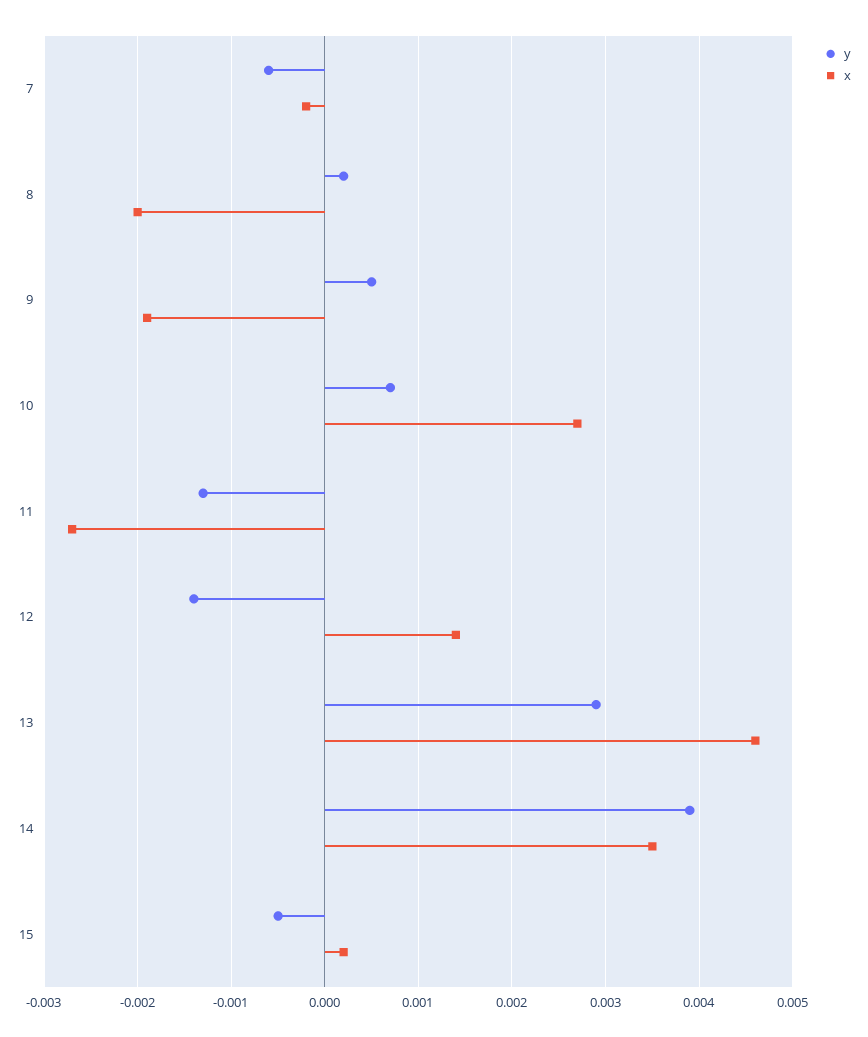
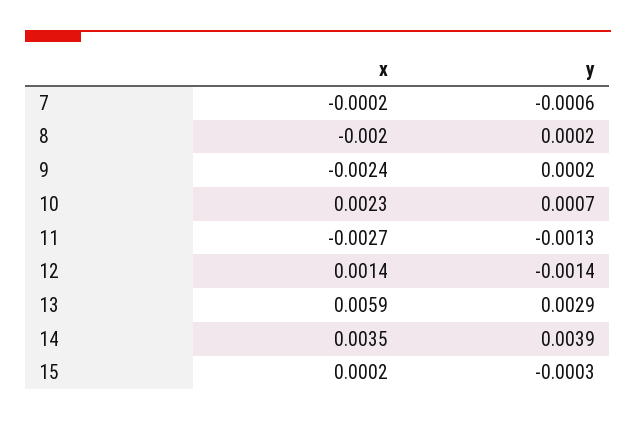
y, 9: 0.0005 -> 0.0002
x, 9: -0.0019 -> -0.0024
x, 10: 0.0027 -> 0.0023
x, 13: 0.0046 -> 0.0059
y, 15: -0.0005 -> -0.0003

